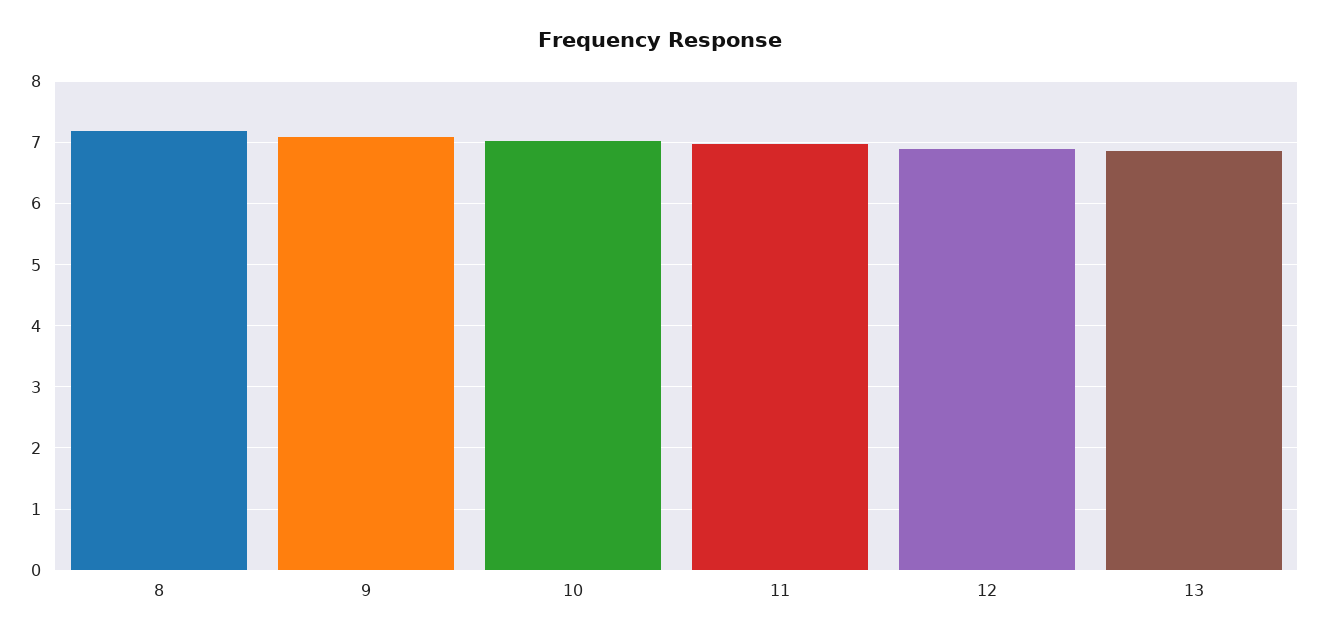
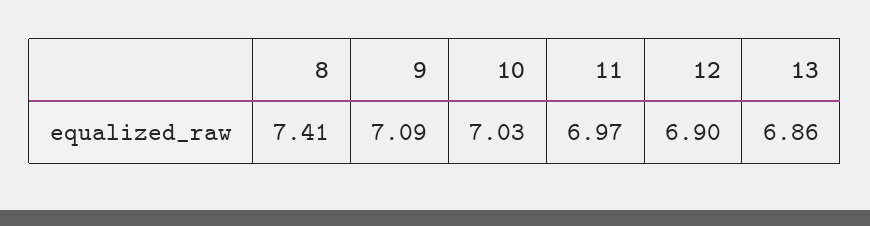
8: 7.2 -> 7.41

